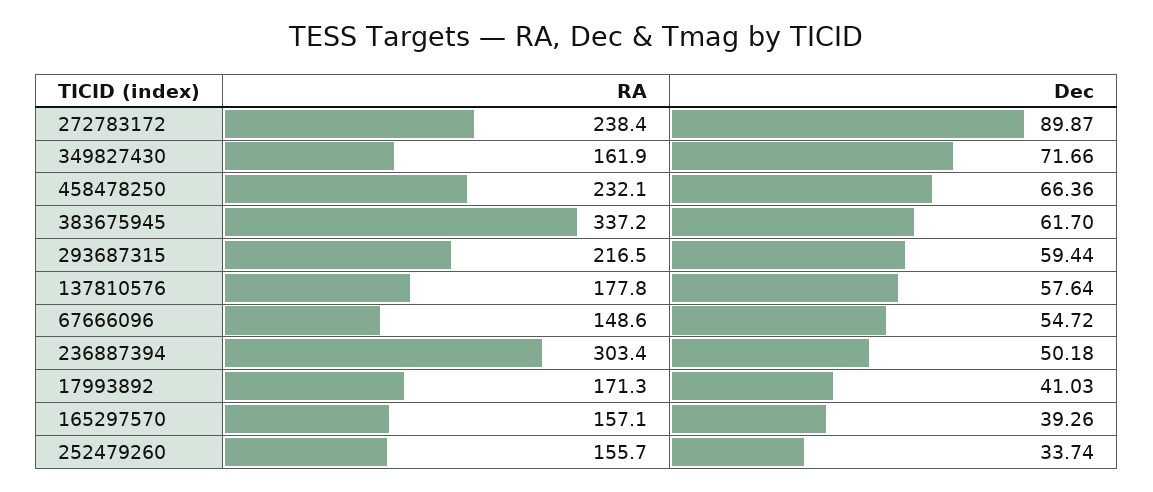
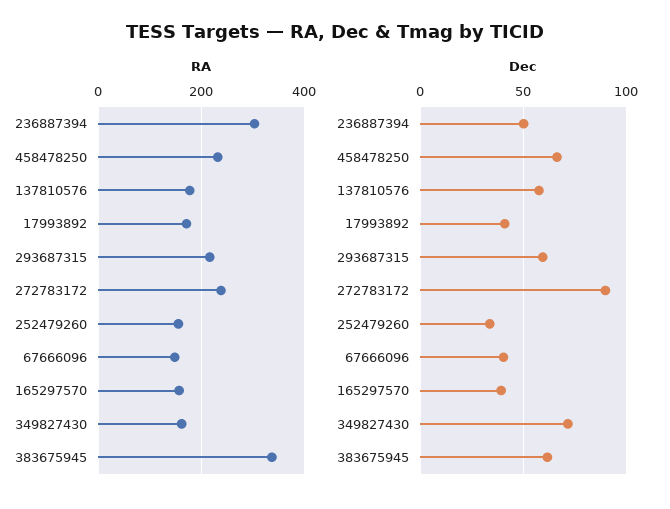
Dec, 67666096: 54.72 -> 40

